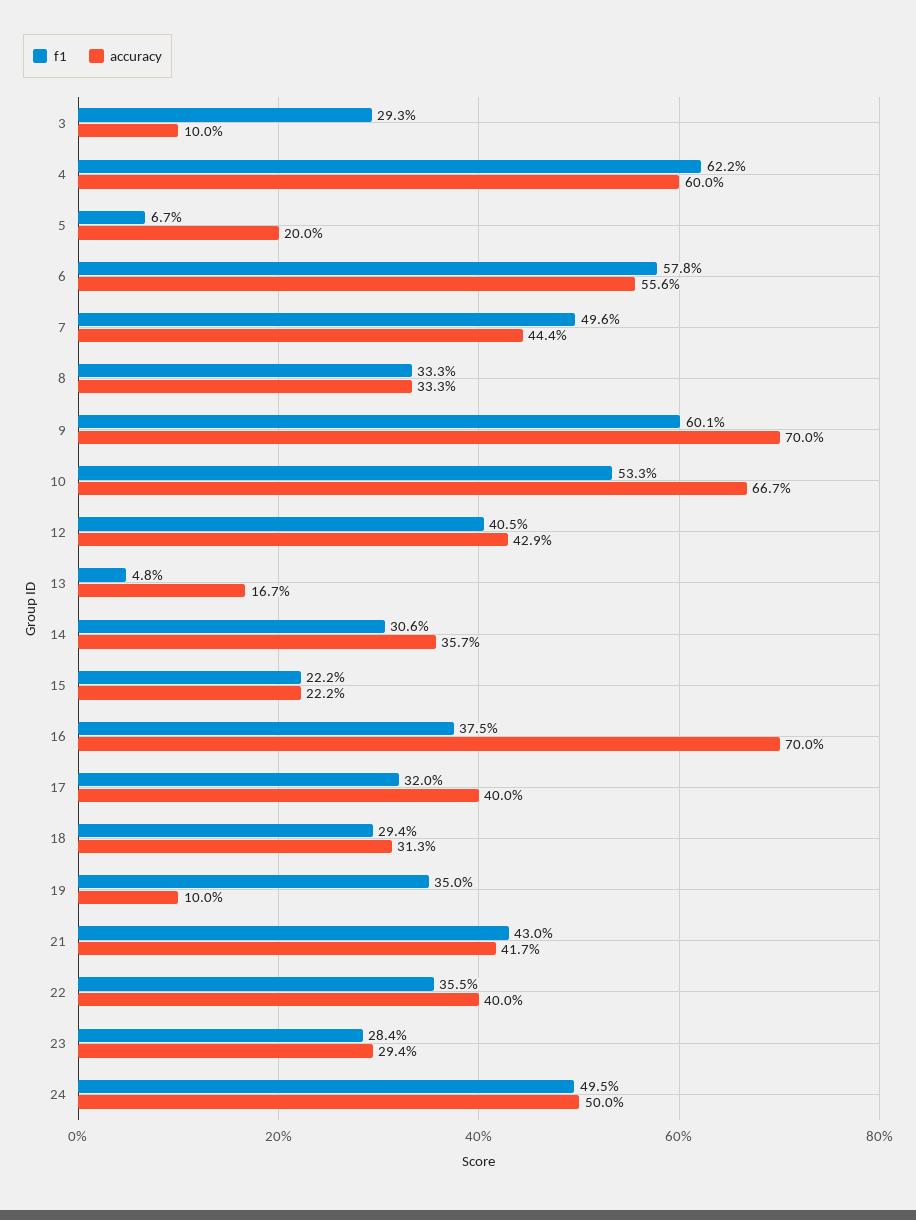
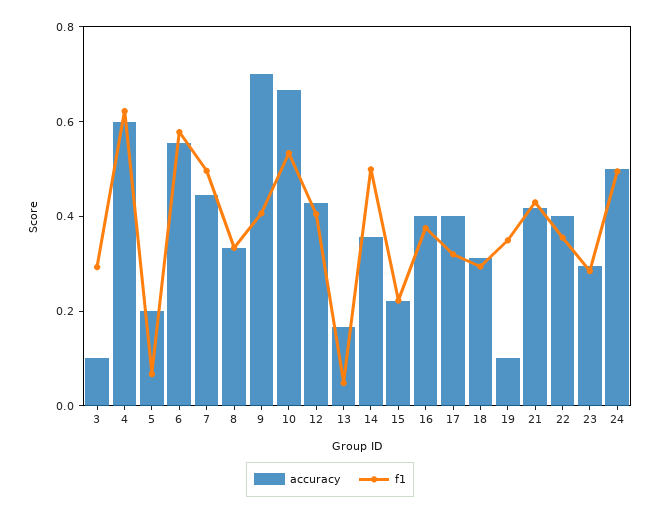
f1, 9: 0.601 -> 0.4
f1, 14: 0.306 -> 0.5
accuracy, 16: 0.7 -> 0.4

